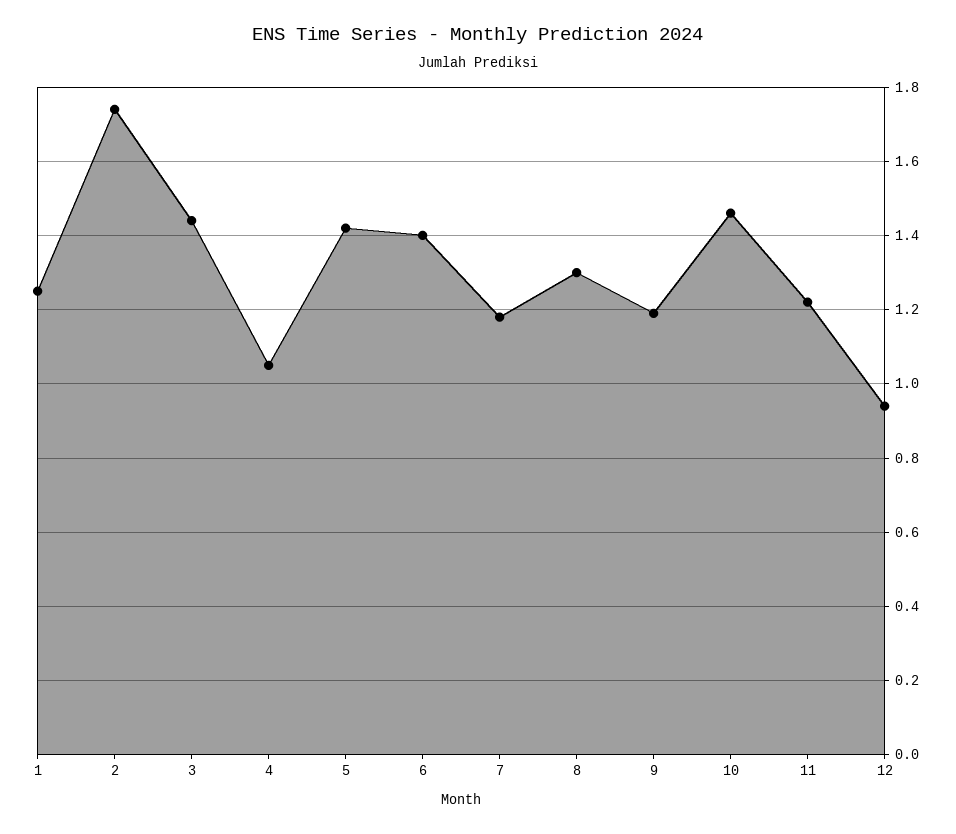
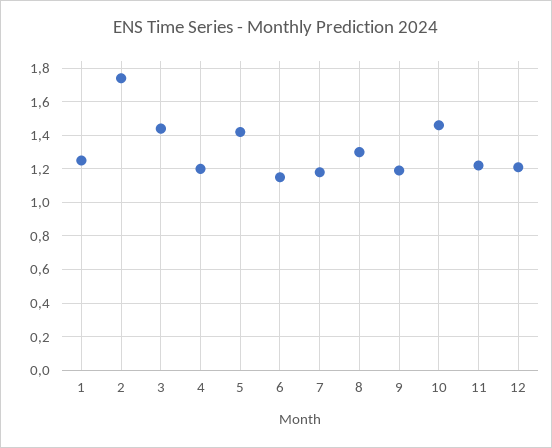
4: 1.05 -> 1.2
6: 1.4 -> 1.15
12: 0.95 -> 1.2

